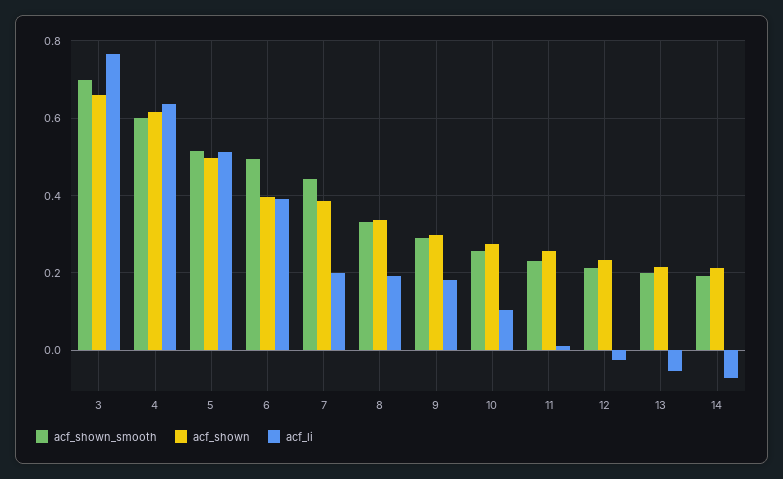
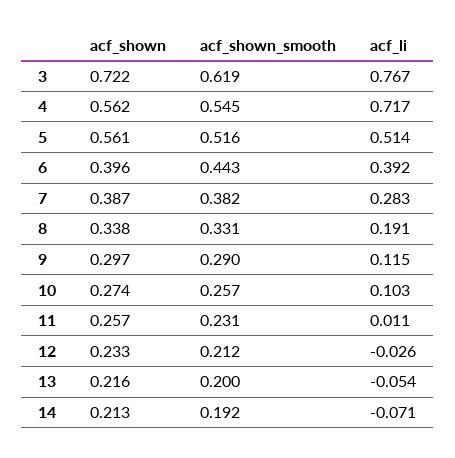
acf_shown_smooth, 3: 0.7 -> 0.619
acf_shown, 3: 0.66 -> 0.722
acf_shown_smooth, 4: 0.6 -> 0.545
acf_shown, 4: 0.62 -> 0.562
acf_li, 4: 0.64 -> 0.717
acf_shown, 5: 0.5 -> 0.561
acf_shown_smooth, 6: 0.5 -> 0.443
acf_shown_smooth, 7: 0.44 -> 0.382
acf_li, 7: 0.2 -> 0.283
acf_li, 9: 0.18 -> 0.115

